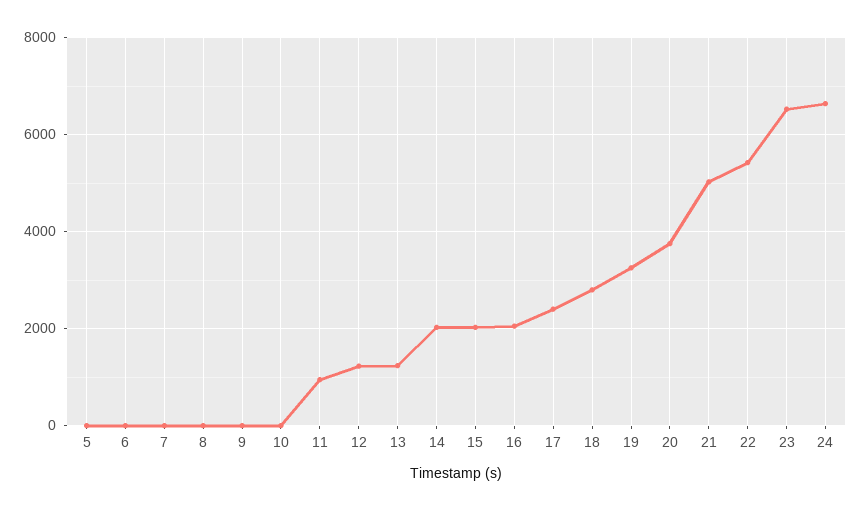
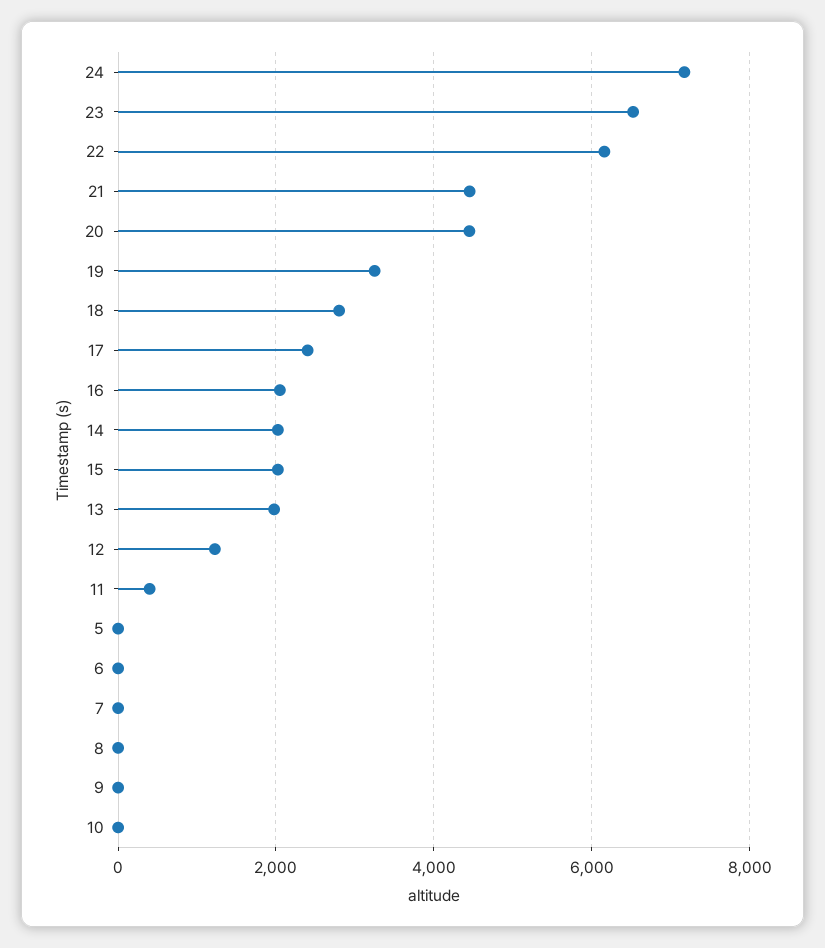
11: 1000 -> 400
13: 1200 -> 2000
20: 3800 -> 4400
21: 5000 -> 4400
22: 5400 -> 6200
24: 6600 -> 7200

